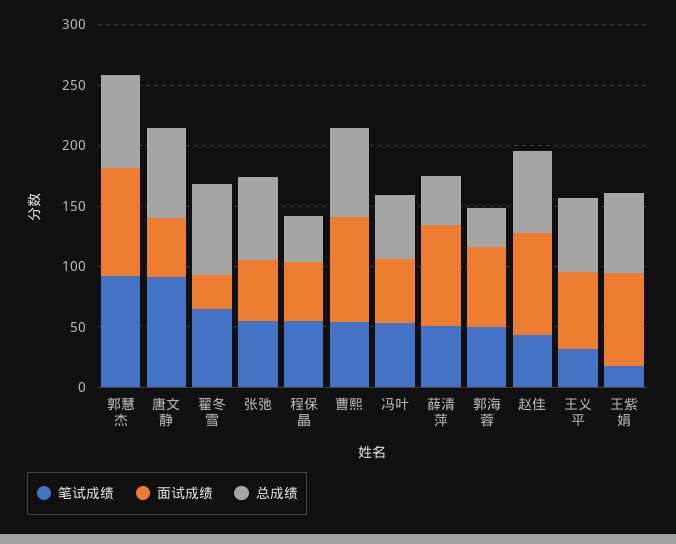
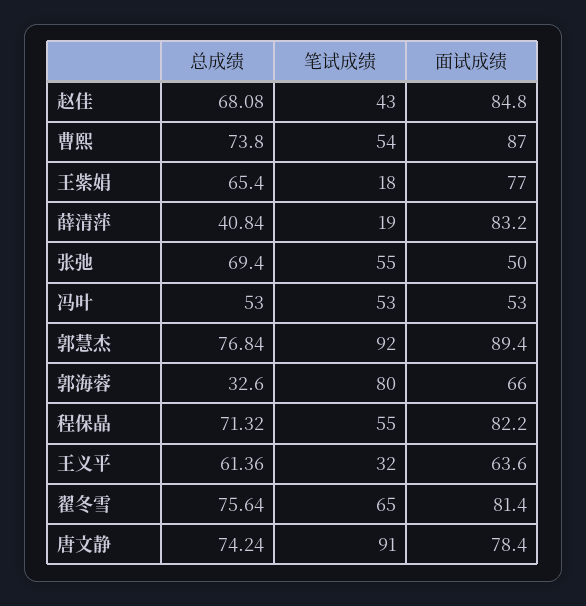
面试成绩, 唐文静: 50 -> 78.4
面试成绩, 翟冬雪: 30 -> 81.4
面试成绩, 程保晶: 50 -> 82.2
总成绩, 程保晶: 40 -> 71.32
笔试成绩, 薛清萍: 50 -> 19
笔试成绩, 郭海蓉: 50 -> 80

